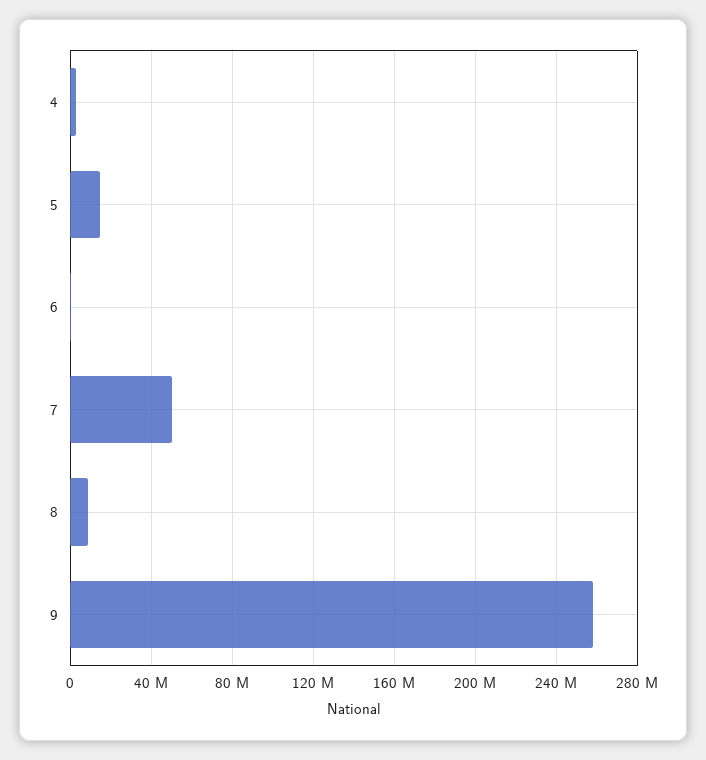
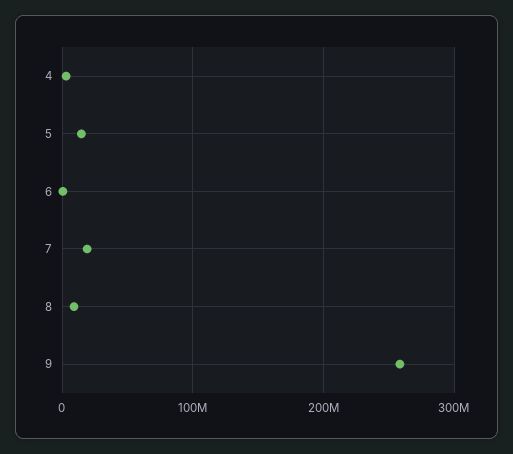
7: 50000000 -> 20000000

